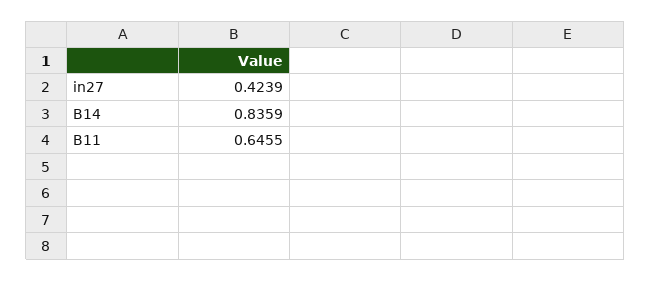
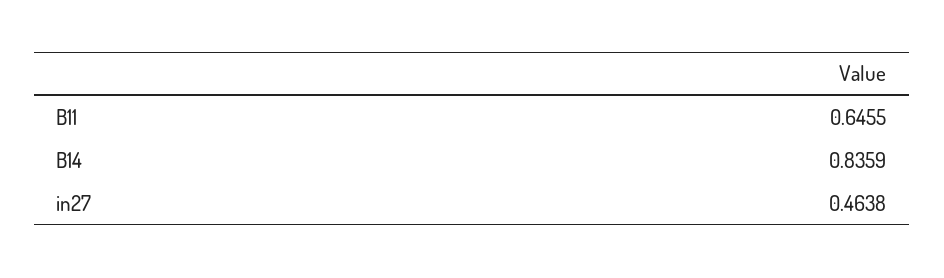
in27: 0.4239 -> 0.4638

